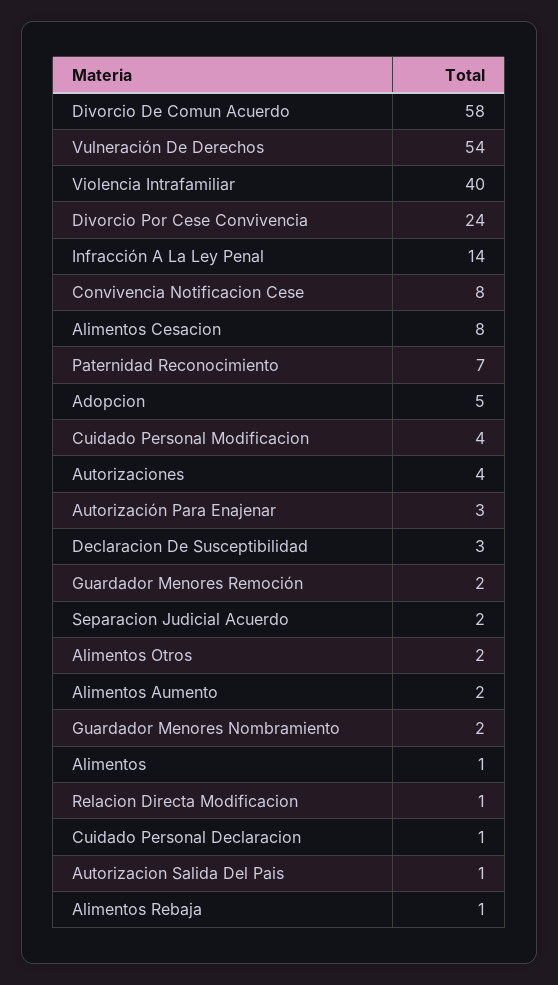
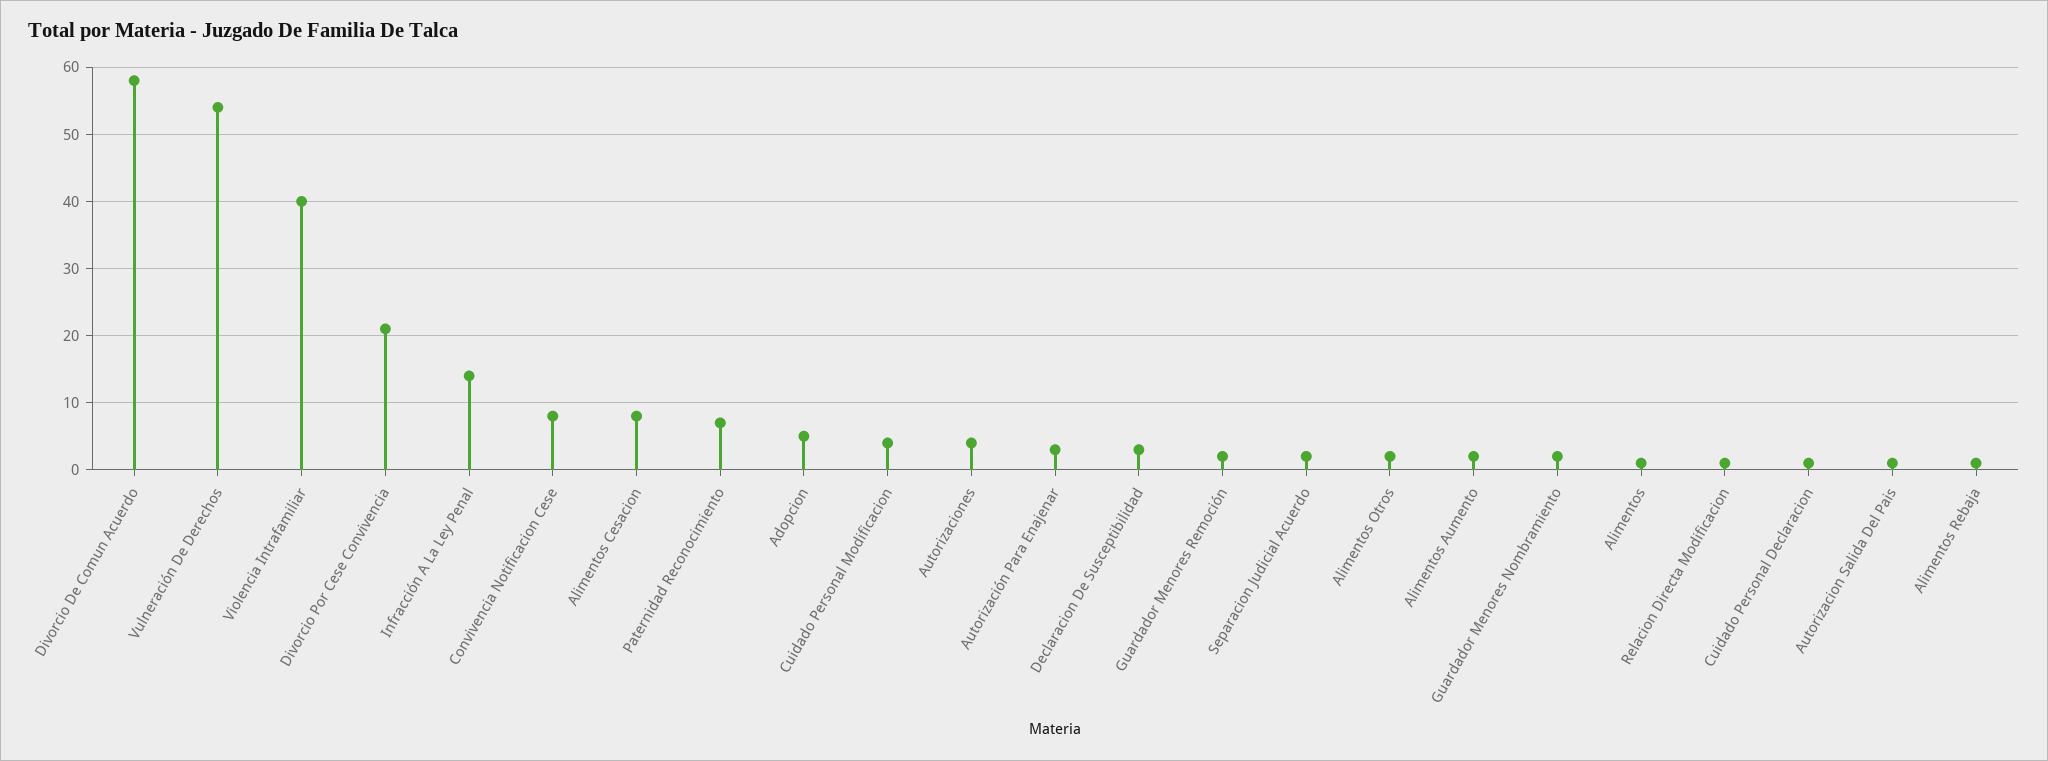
Divorcio Por Cese Convivencia: 24 -> 21

